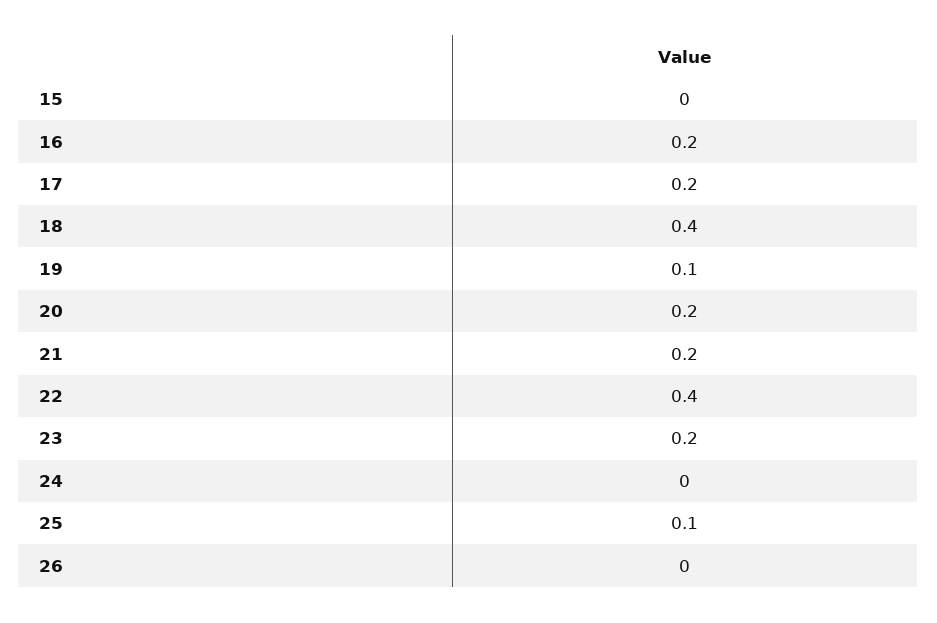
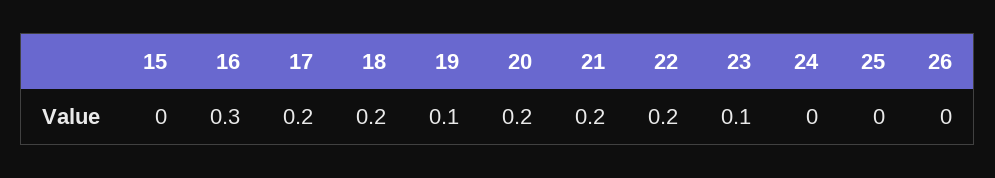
16: 0.2 -> 0.3
18: 0.4 -> 0.2
22: 0.4 -> 0.2
23: 0.2 -> 0.1
25: 0.1 -> 0

